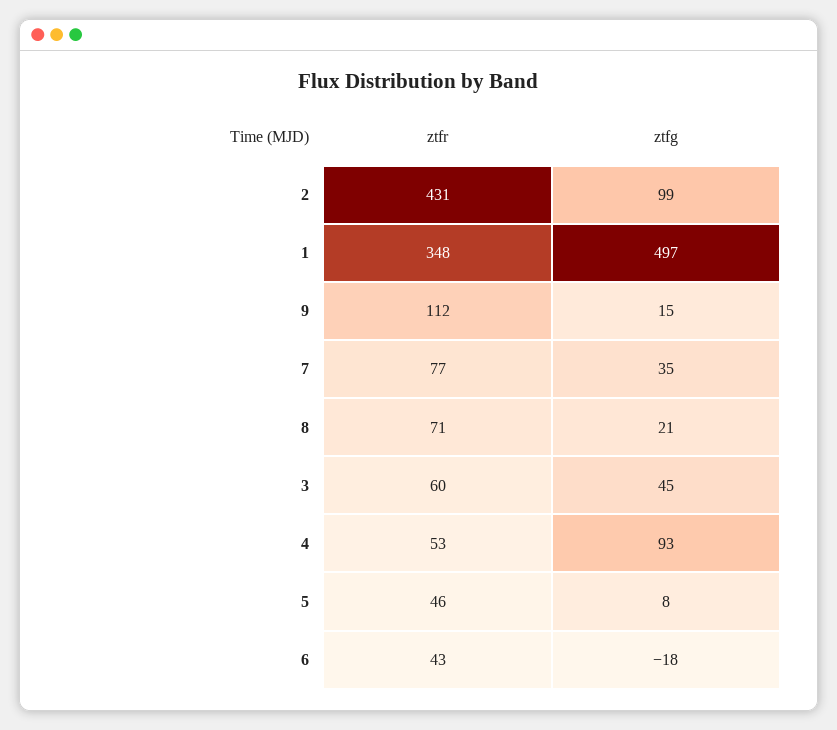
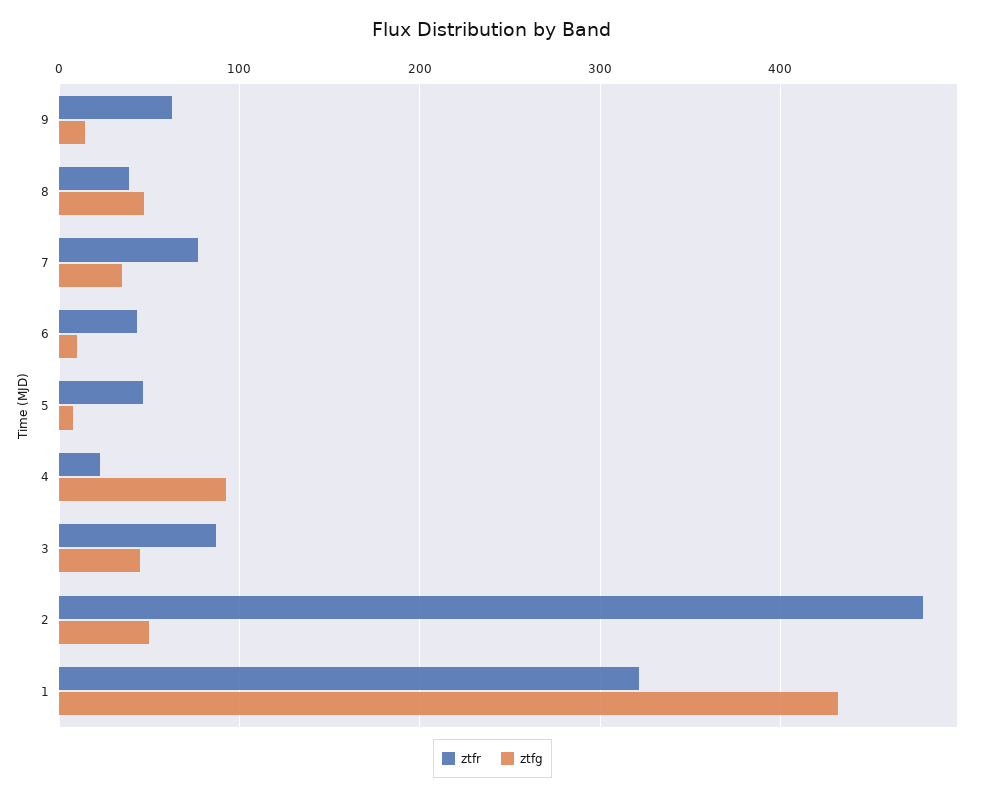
ztfr, 2: 431 -> 480
ztfg, 2: 99 -> 50
ztfr, 1: 348 -> 320
ztfg, 1: 497 -> 430
ztfr, 9: 112 -> 60
ztfr, 8: 71 -> 40
ztfg, 8: 21 -> 50
ztfr, 3: 60 -> 90
ztfr, 4: 53 -> 20
ztfg, 6: -18 -> 10

